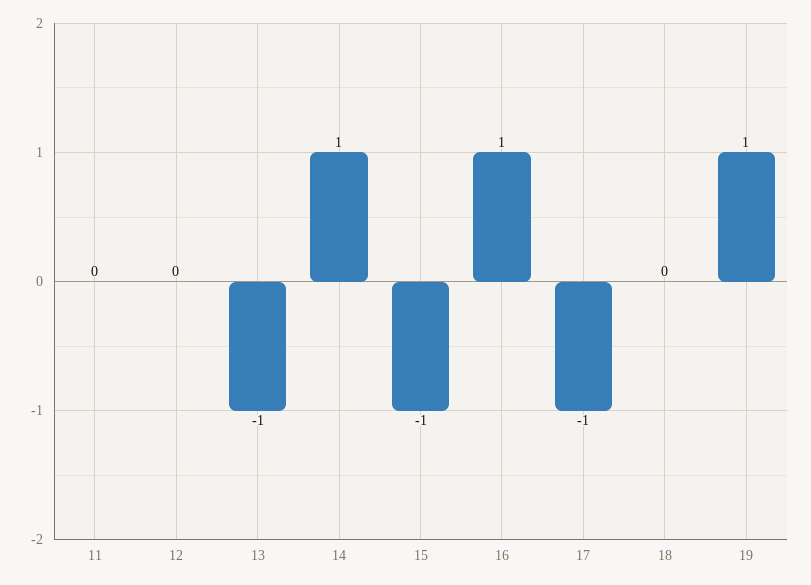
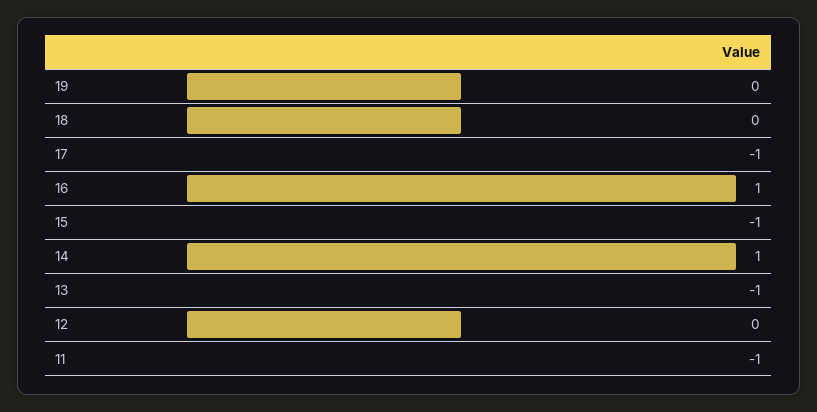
11: 0 -> -1
19: 1 -> 0

